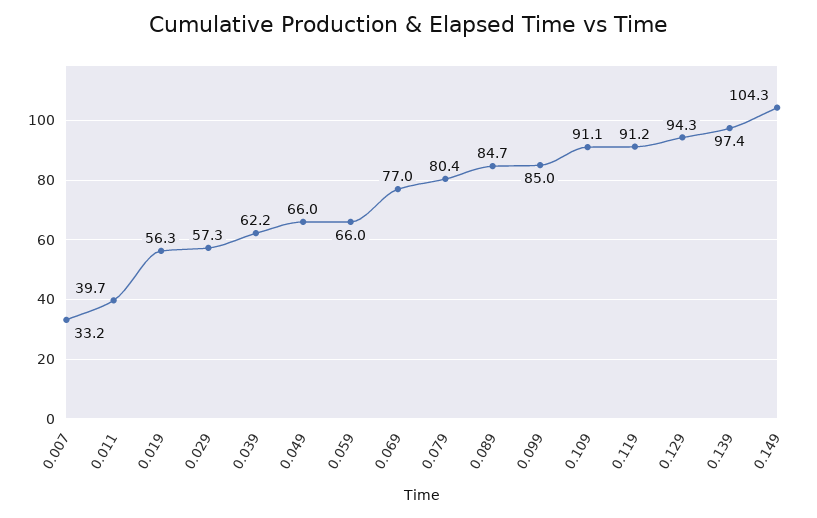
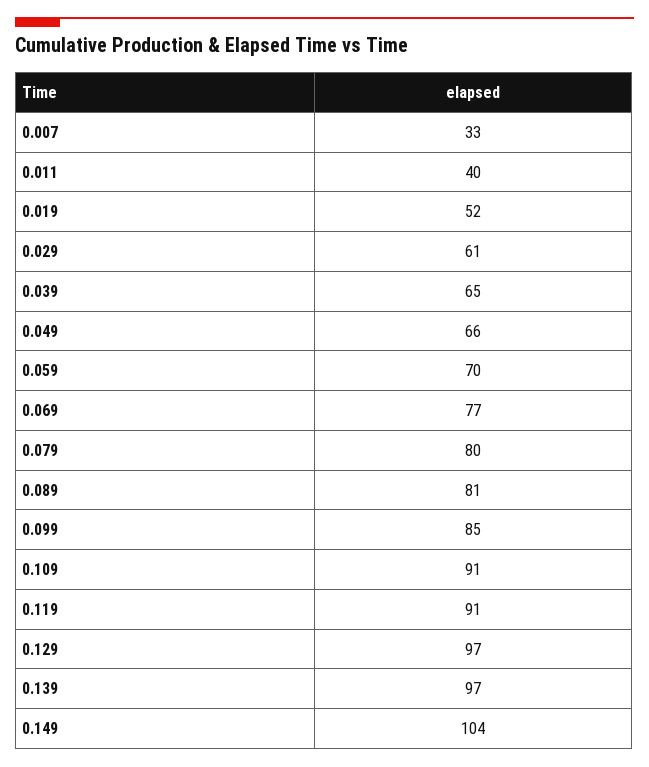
0.019: 56.3 -> 52
0.029: 57.3 -> 61
0.039: 62.2 -> 65
0.059: 66 -> 70
0.089: 84.7 -> 81
0.129: 94.3 -> 97

